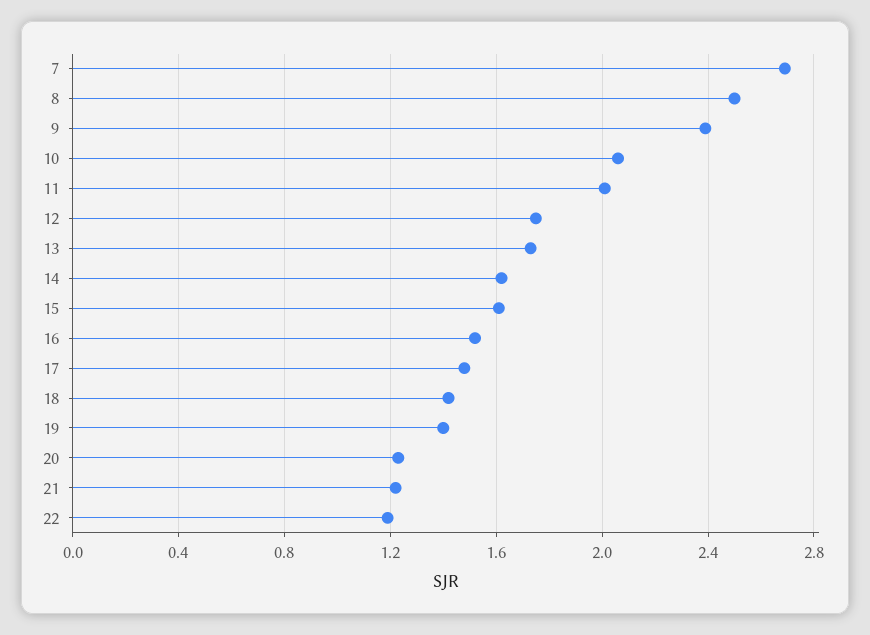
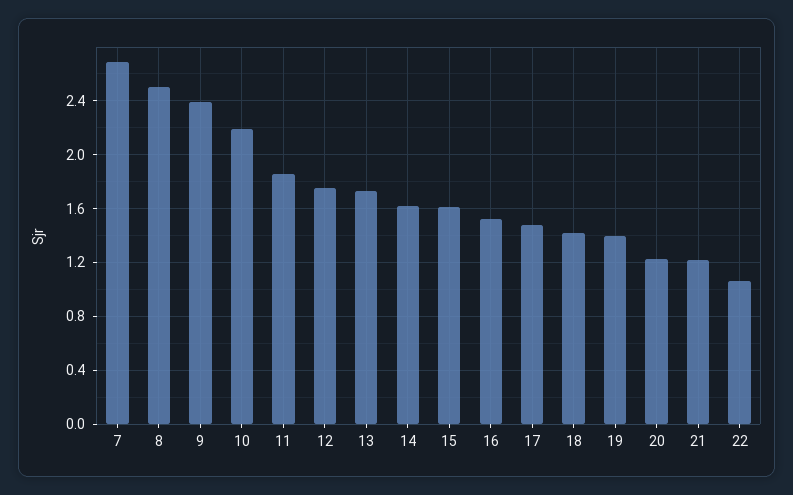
10: 2.05 -> 2.2
11: 2 -> 1.85
22: 1.2 -> 1.05

